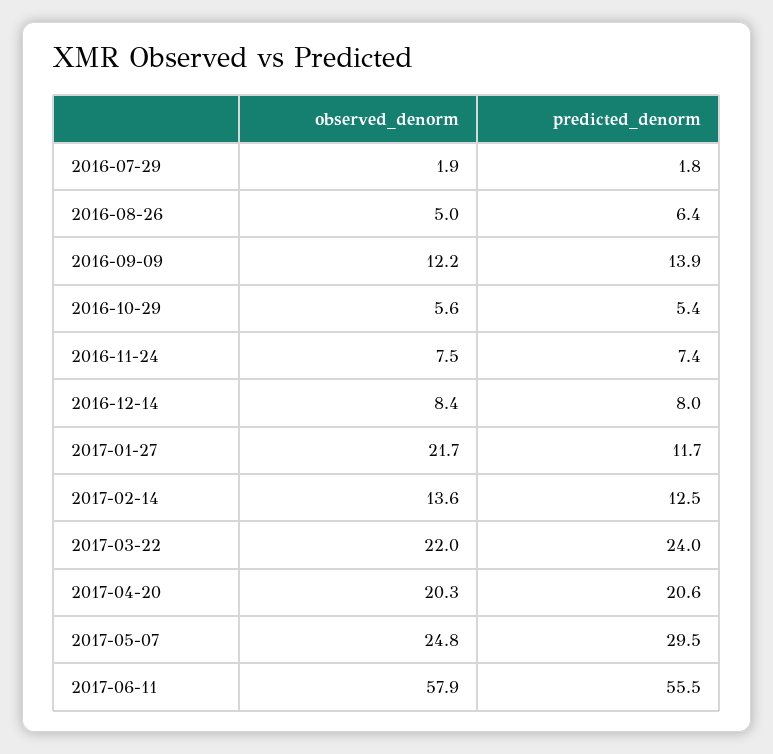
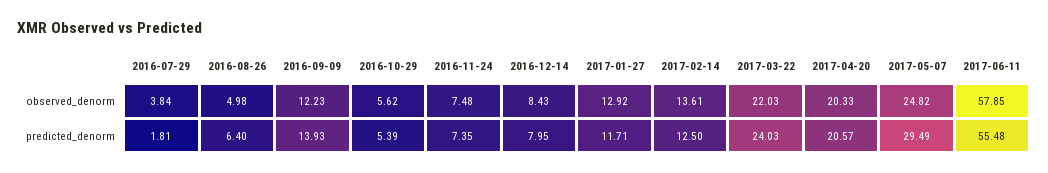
observed_denorm, 2016-07-29: 1.9 -> 3.84
observed_denorm, 2017-01-27: 21.7 -> 12.92

